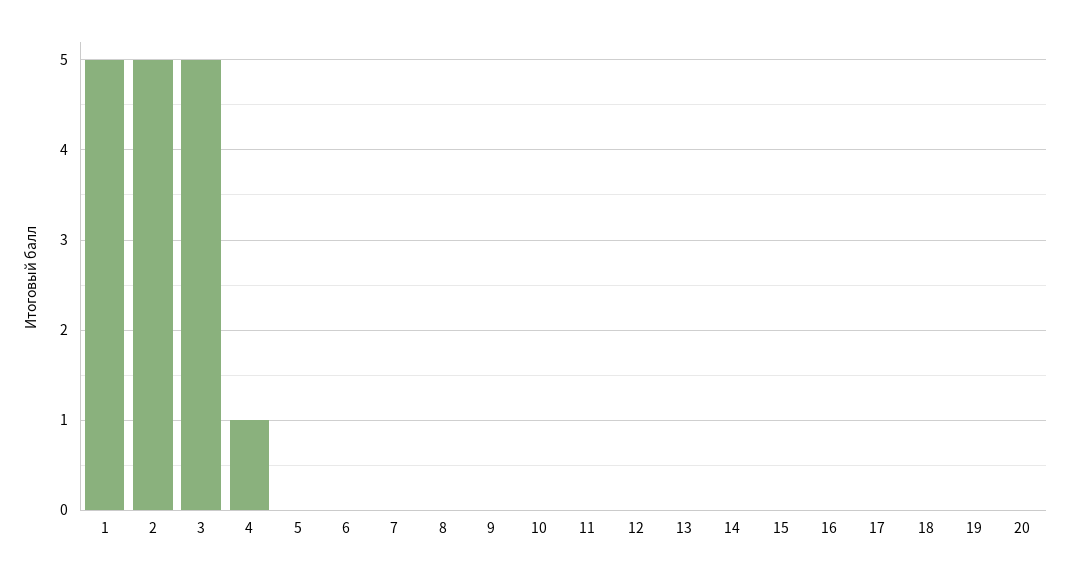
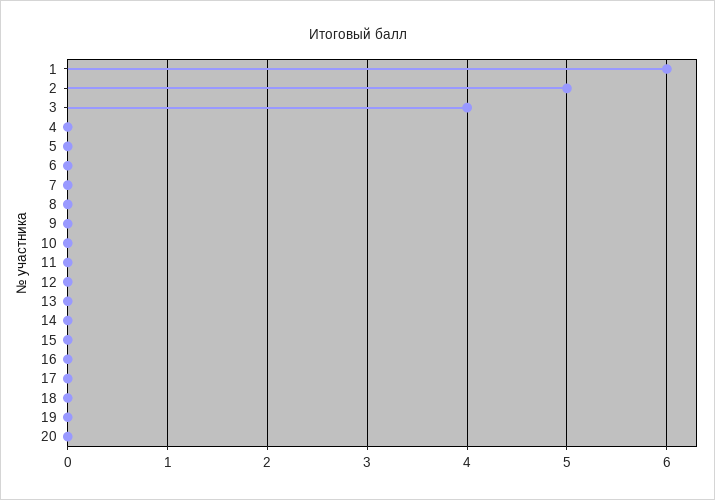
1: 5 -> 6
3: 5 -> 4
4: 1 -> 0

